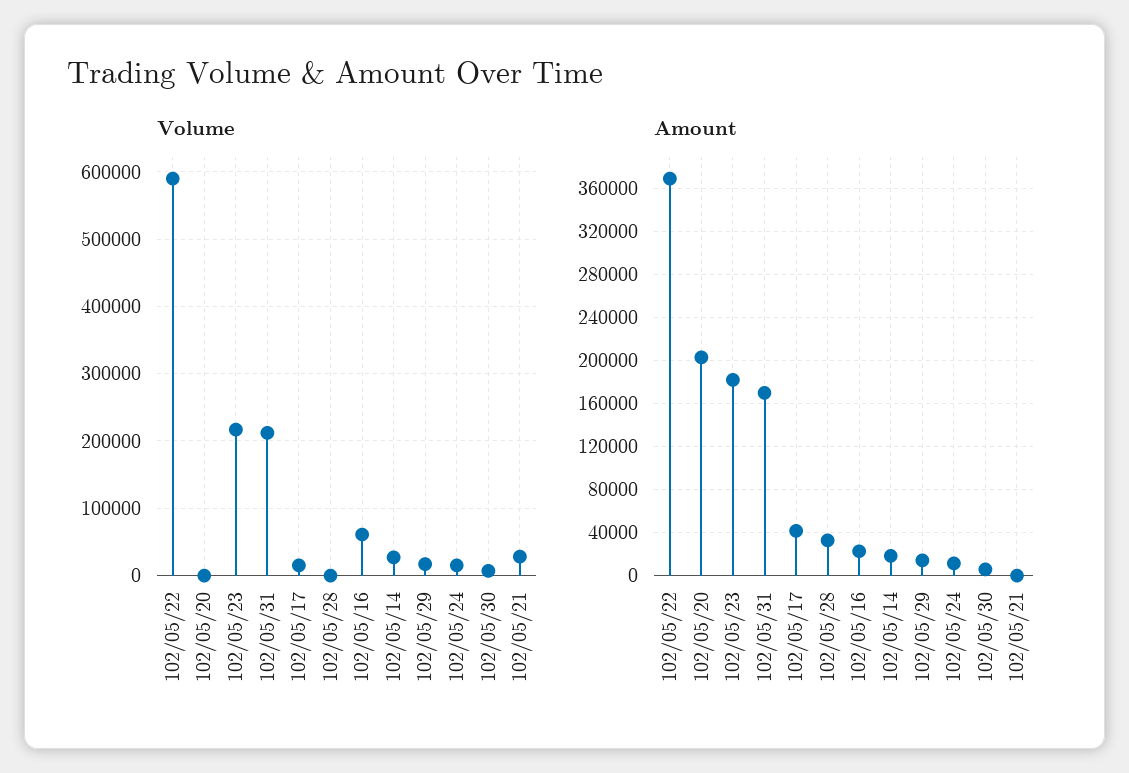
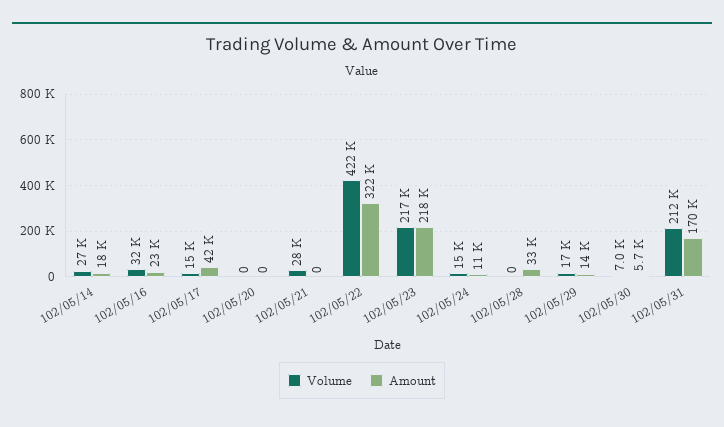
Volume, 102/05/22: 590000 -> 422000
Volume, 102/05/16: 60000 -> 32000
Amount, 102/05/22: 370000 -> 322000
Amount, 102/05/20: 200000 -> 0
Amount, 102/05/23: 180000 -> 218000

